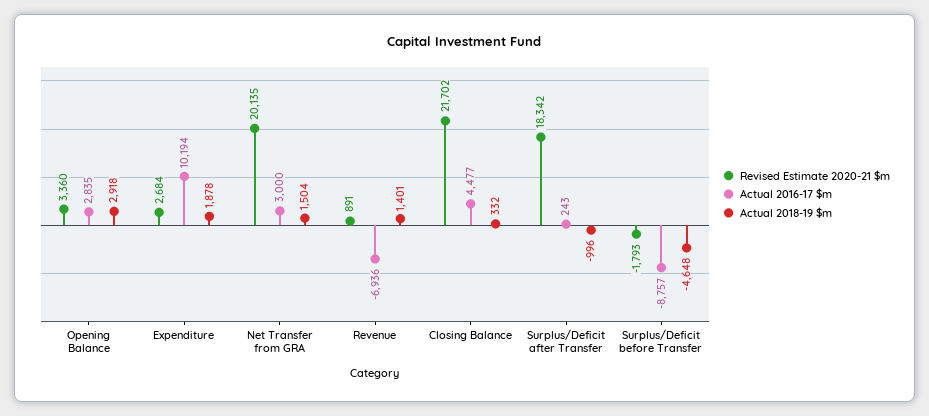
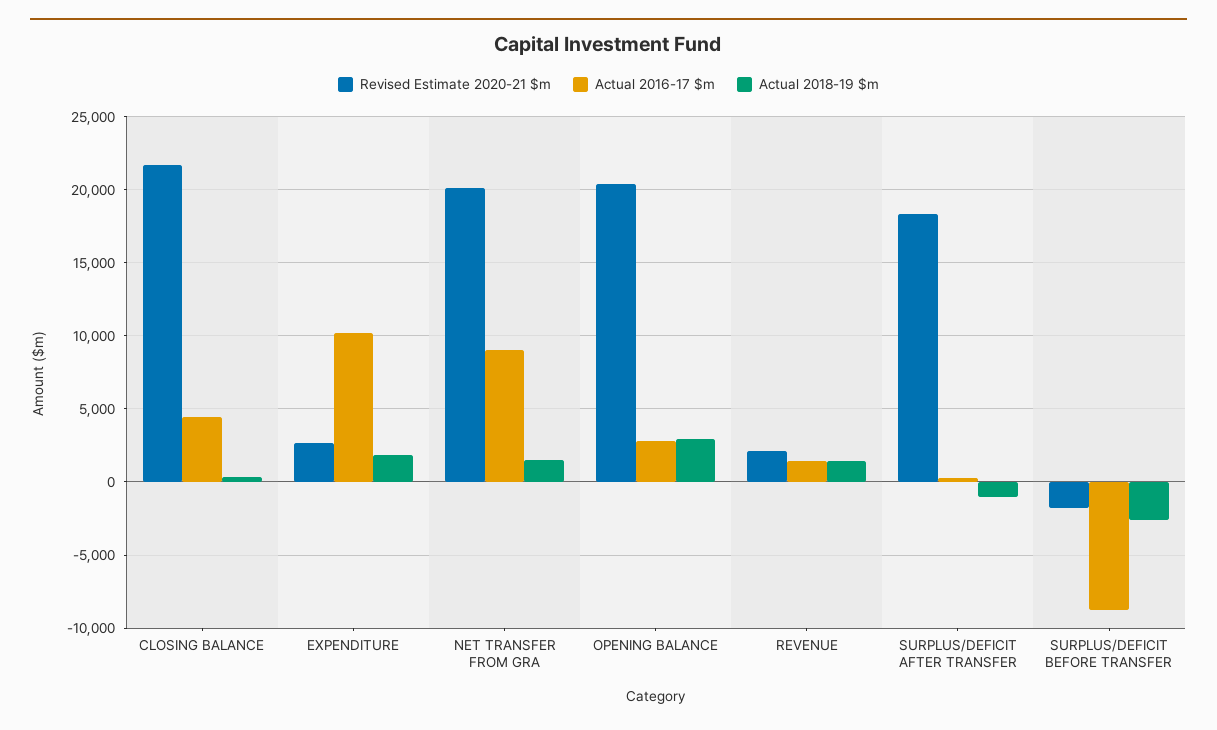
Revised Estimate 2020-21 $m, Opening Balance: 3360 -> 20500
Actual 2016-17 $m, Net Transfer from GRA: 3000 -> 9000
Revised Estimate 2020-21 $m, Revenue: 891 -> 2000
Actual 2016-17 $m, Revenue: -6936 -> 1500
Actual 2018-19 $m, Surplus/Deficit before Transfer: -4648 -> -2500

